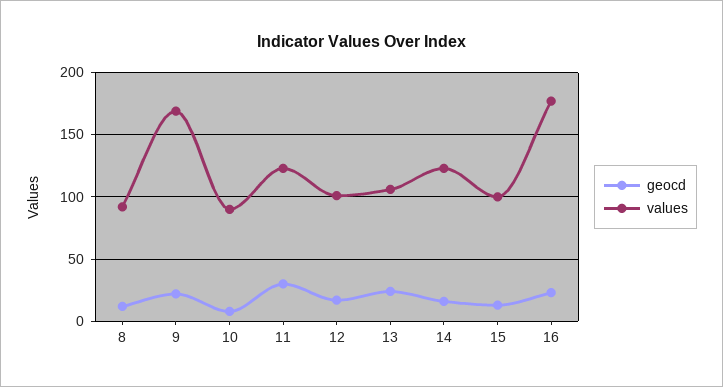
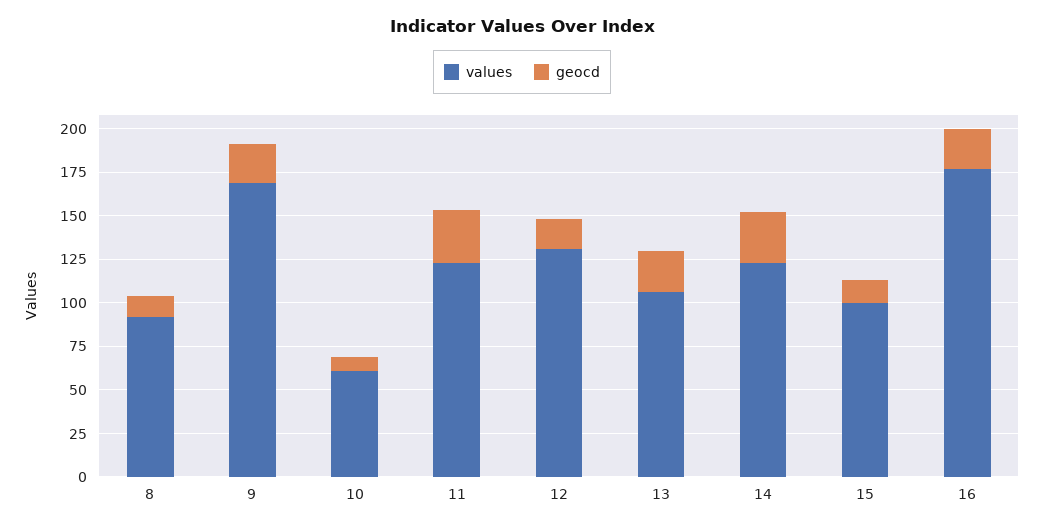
values, 10: 90 -> 60
values, 12: 100 -> 130
geocd, 14: 15 -> 30

